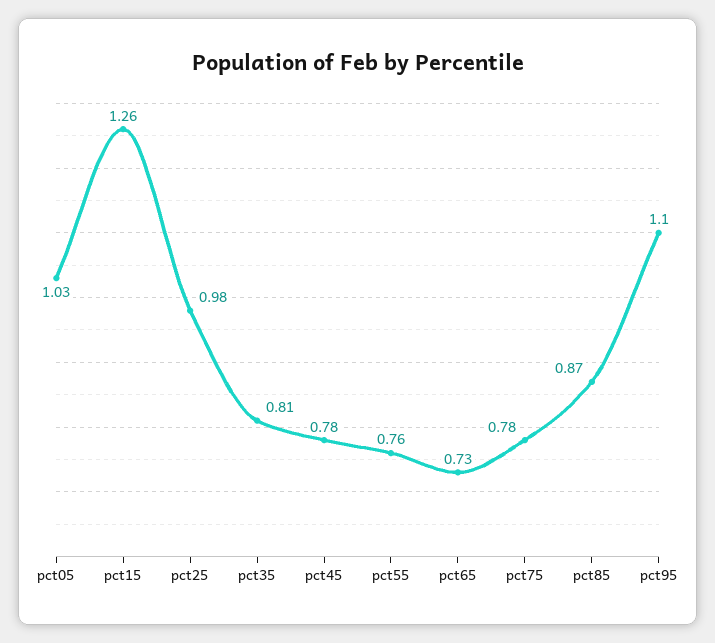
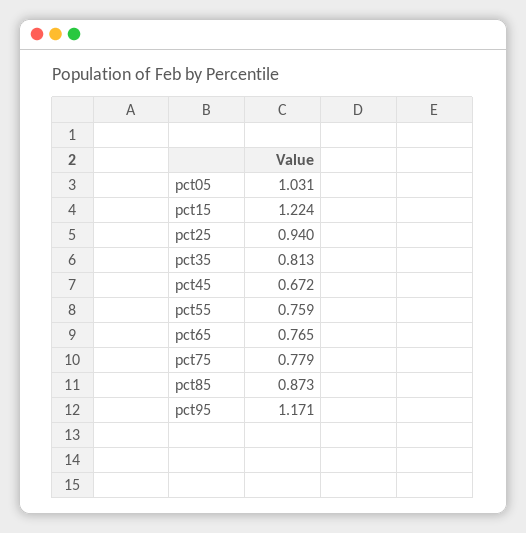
pct15: 1.26 -> 1.224
pct25: 0.98 -> 0.94
pct45: 0.78 -> 0.672
pct65: 0.73 -> 0.765
pct95: 1.1 -> 1.171

